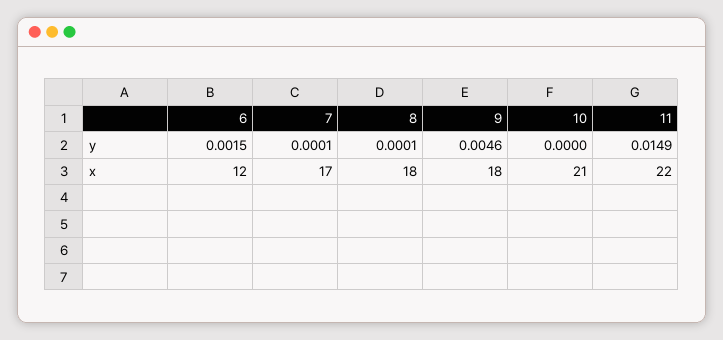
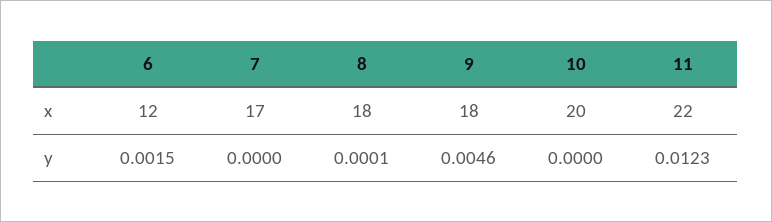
7, y: 0.0001 -> 0
11, y: 0.0149 -> 0.0123
10, x: 21 -> 20

